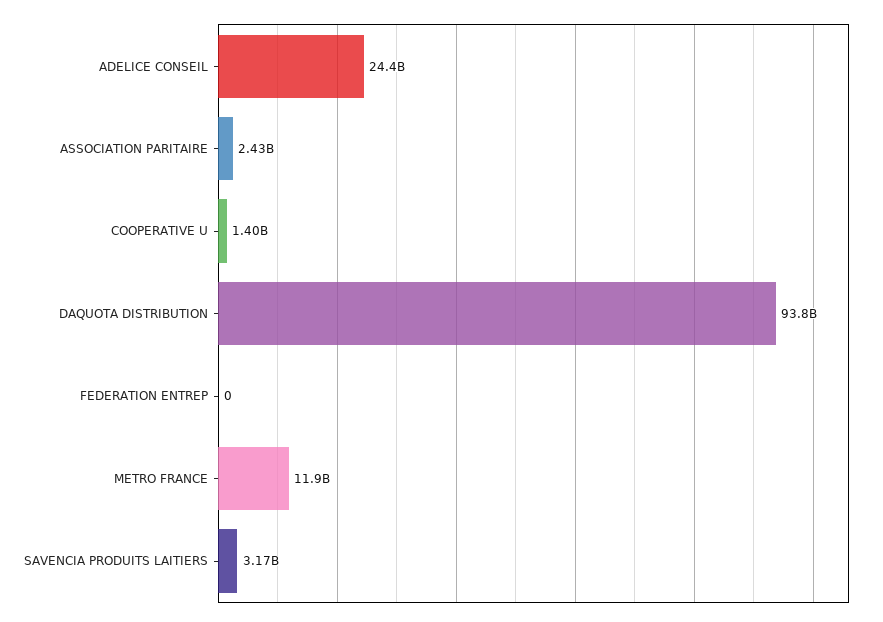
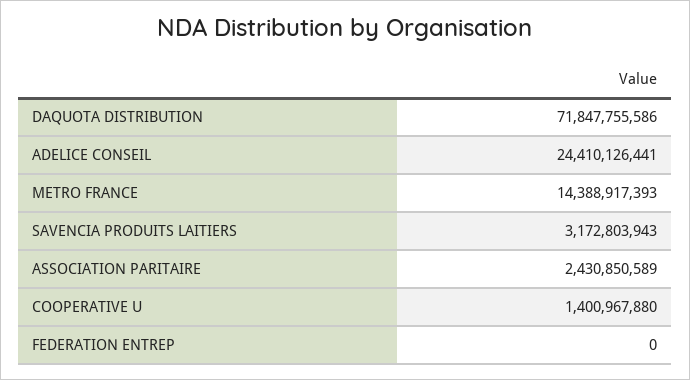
DAQUOTA DISTRIBUTION: 93800000000 -> 71847755586
METRO FRANCE: 11900000000 -> 14388917393

